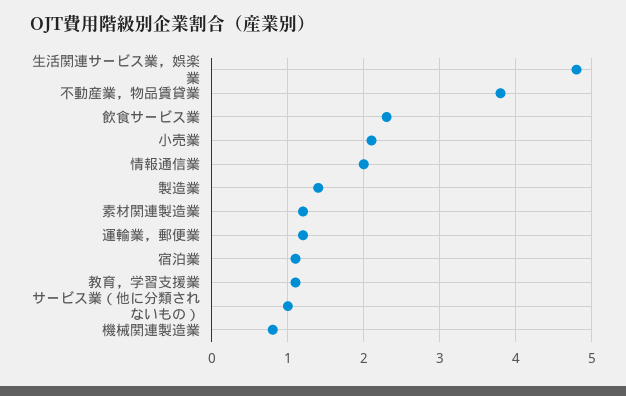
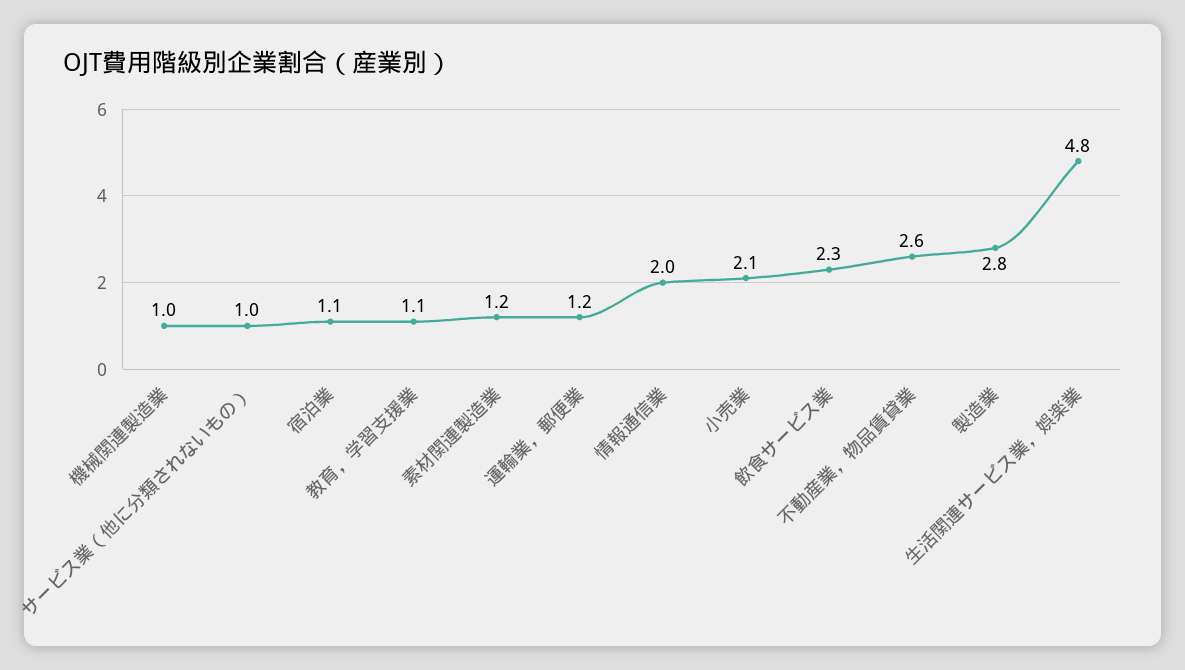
不動産業，物品賃貸業: 3.8 -> 2.6
製造業: 1.4 -> 2.8
機械関連製造業: 0.8 -> 1

